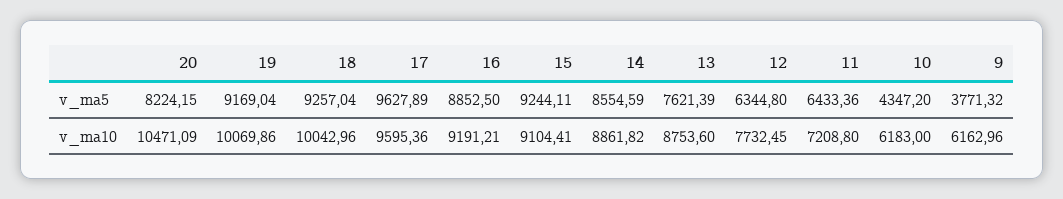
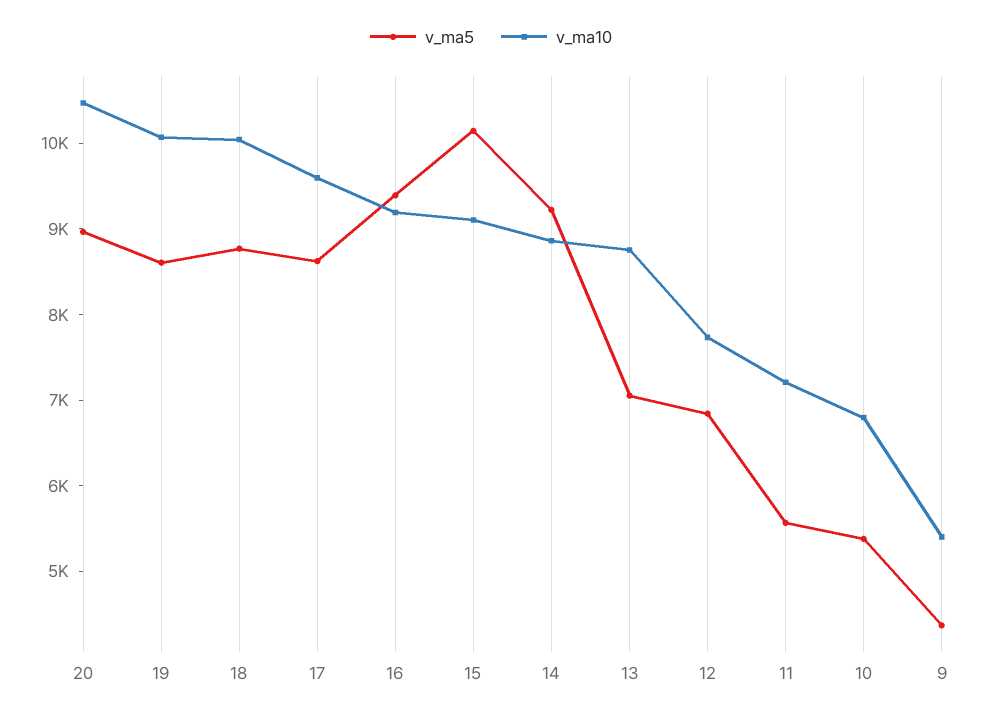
v_ma5, 20: 8224.15 -> 9000
v_ma5, 19: 9169.04 -> 8600
v_ma5, 18: 9257.04 -> 8800
v_ma5, 17: 9627.89 -> 8600
v_ma5, 16: 8852.5 -> 9400
v_ma5, 15: 9244.11 -> 10200
v_ma5, 14: 8554.59 -> 9200
v_ma5, 13: 7621.39 -> 7000
v_ma5, 12: 6344.8 -> 6800
v_ma5, 11: 6433.36 -> 5600
v_ma5, 10: 4347.2 -> 5400
v_ma5, 9: 3771.32 -> 4400
v_ma10, 10: 6183 -> 6800
v_ma10, 9: 6162.96 -> 5400

